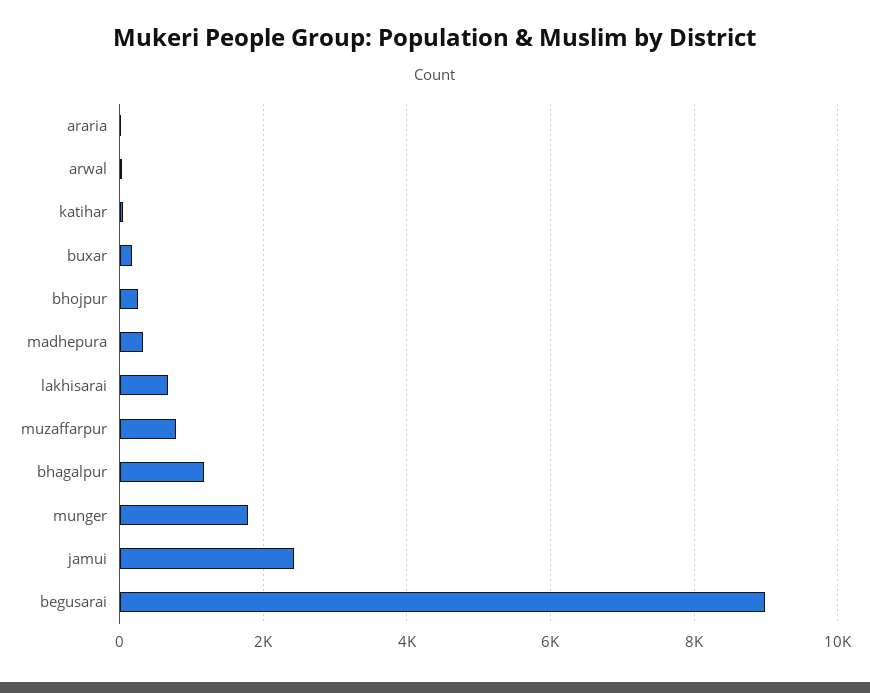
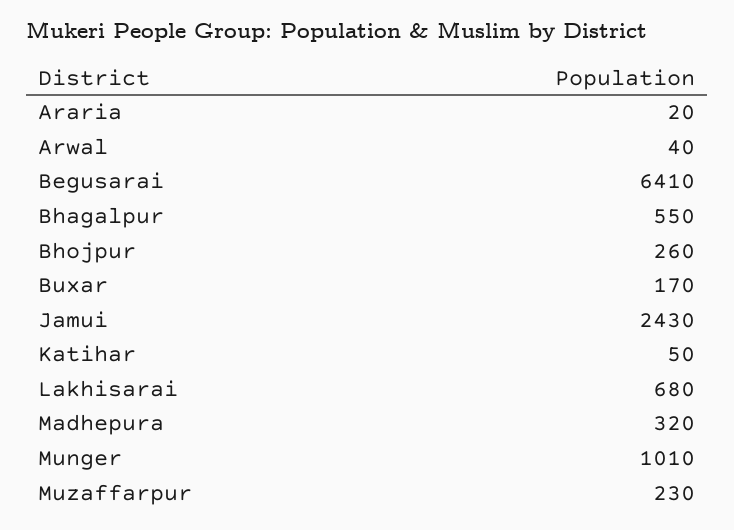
muzaffarpur: 800 -> 230
bhagalpur: 1200 -> 550
munger: 1800 -> 1010
begusarai: 9000 -> 6410

